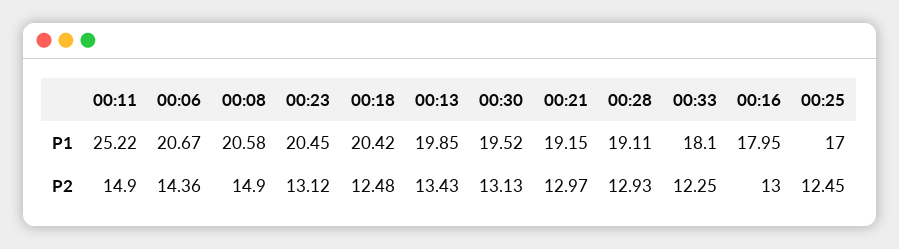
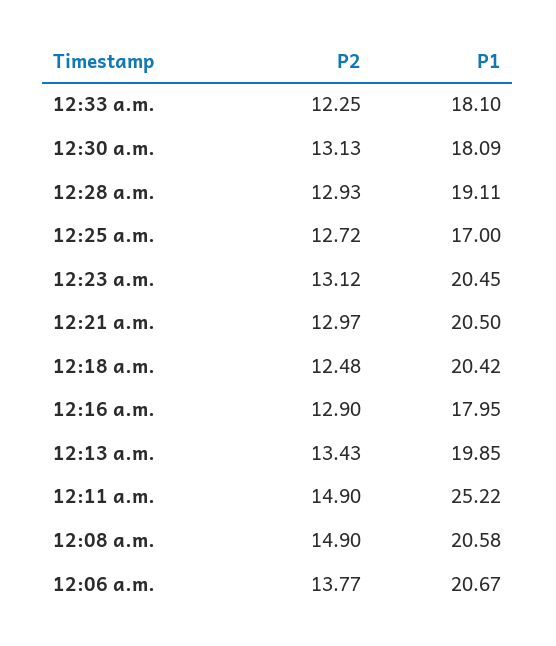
00:30, P1: 19.52 -> 18.09
00:21, P1: 19.15 -> 20.5
00:06, P2: 14.36 -> 13.77
00:16, P2: 13 -> 12.9
00:25, P2: 12.45 -> 12.72

